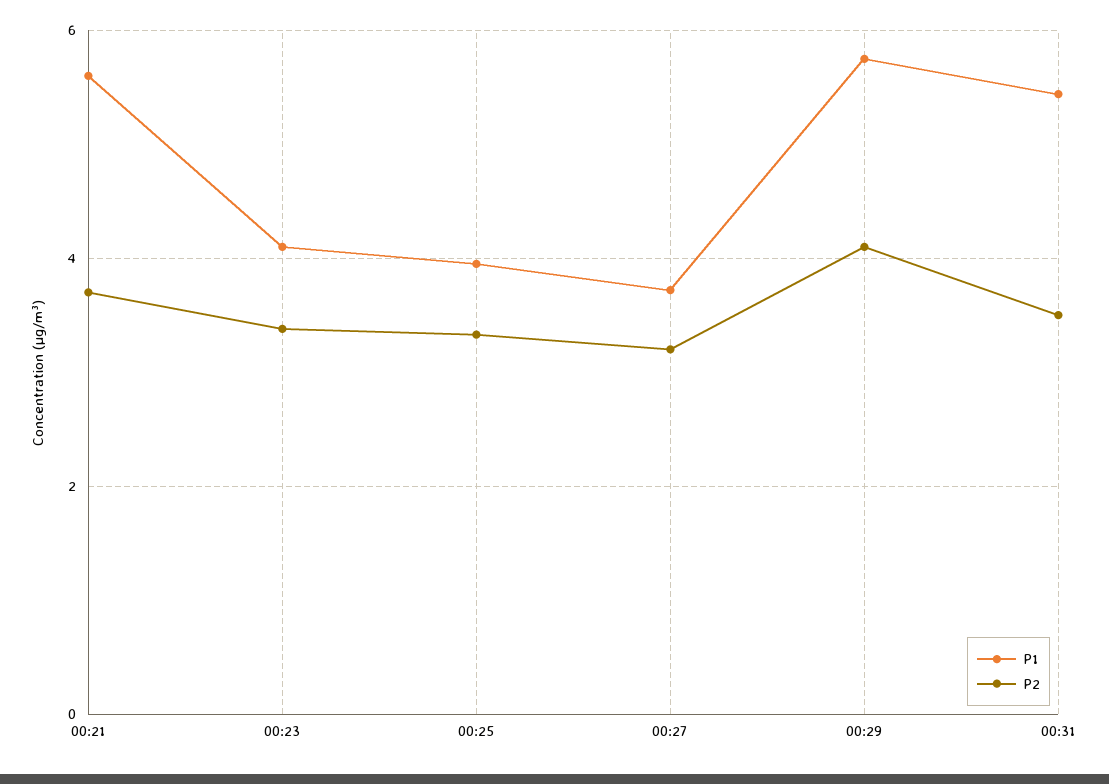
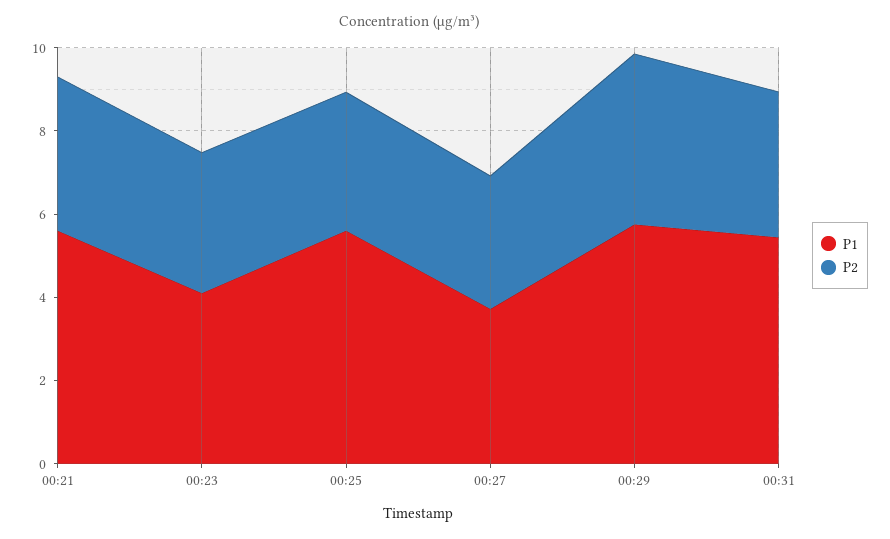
P1, 00:25: 4 -> 5.5

